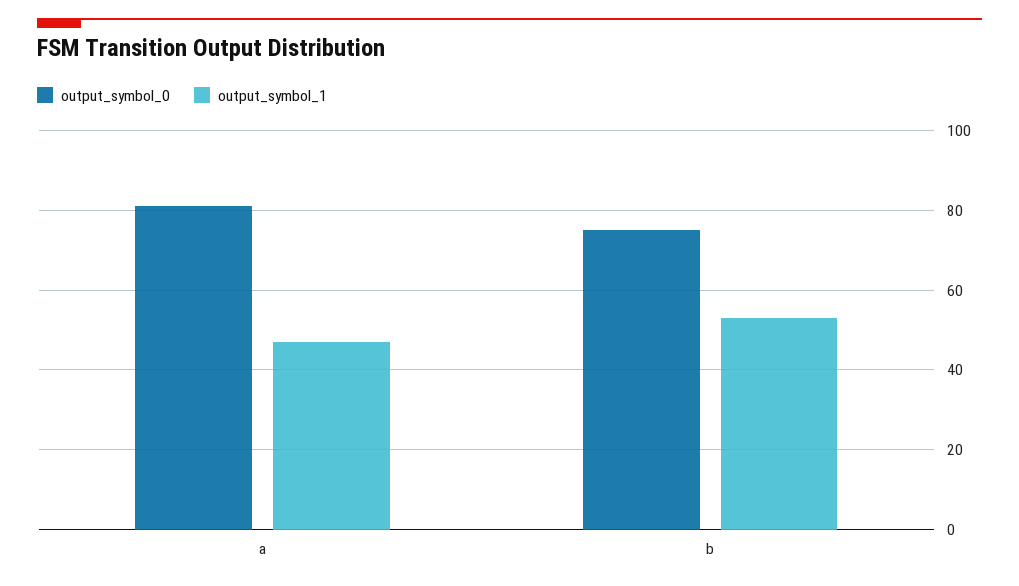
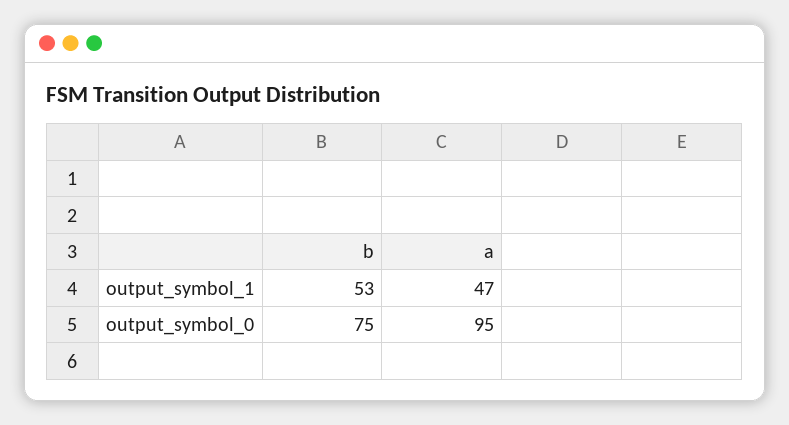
output_symbol_0, a: 80 -> 95

